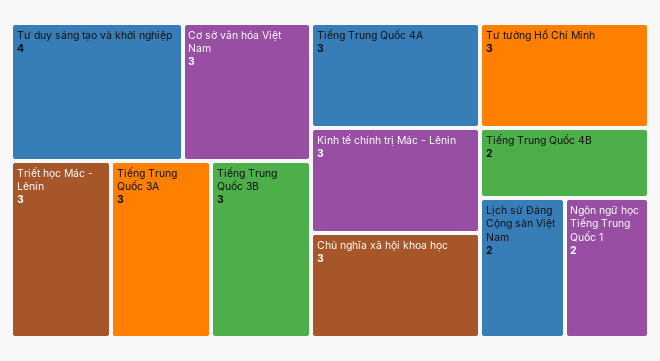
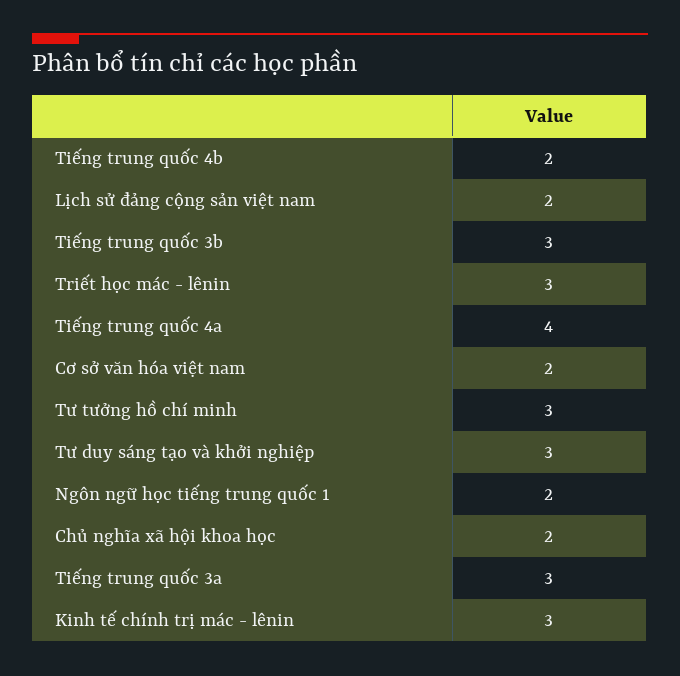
Tư duy sáng tạo và khởi nghiệp: 4 -> 3
Cơ sở văn hóa Việt Nam: 3 -> 2
Tiếng Trung Quốc 4A: 3 -> 4
Chủ nghĩa xã hội khoa học: 3 -> 2

